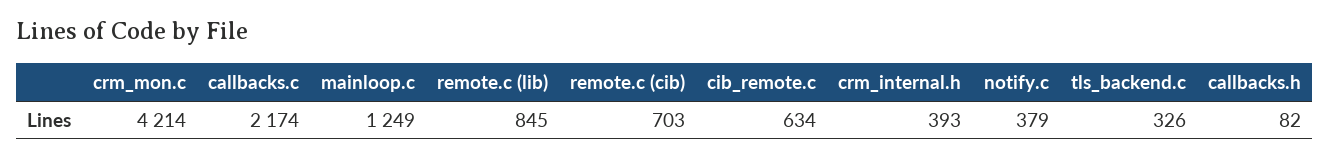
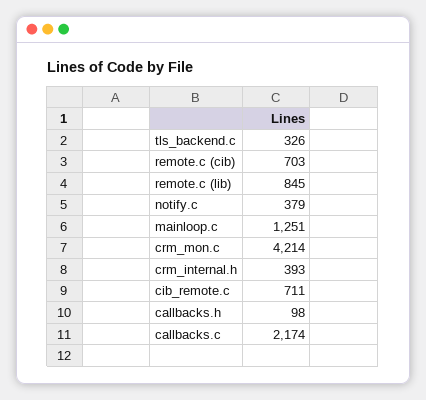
mainloop.c: 1249 -> 1251
cib_remote.c: 634 -> 711
callbacks.h: 82 -> 98

